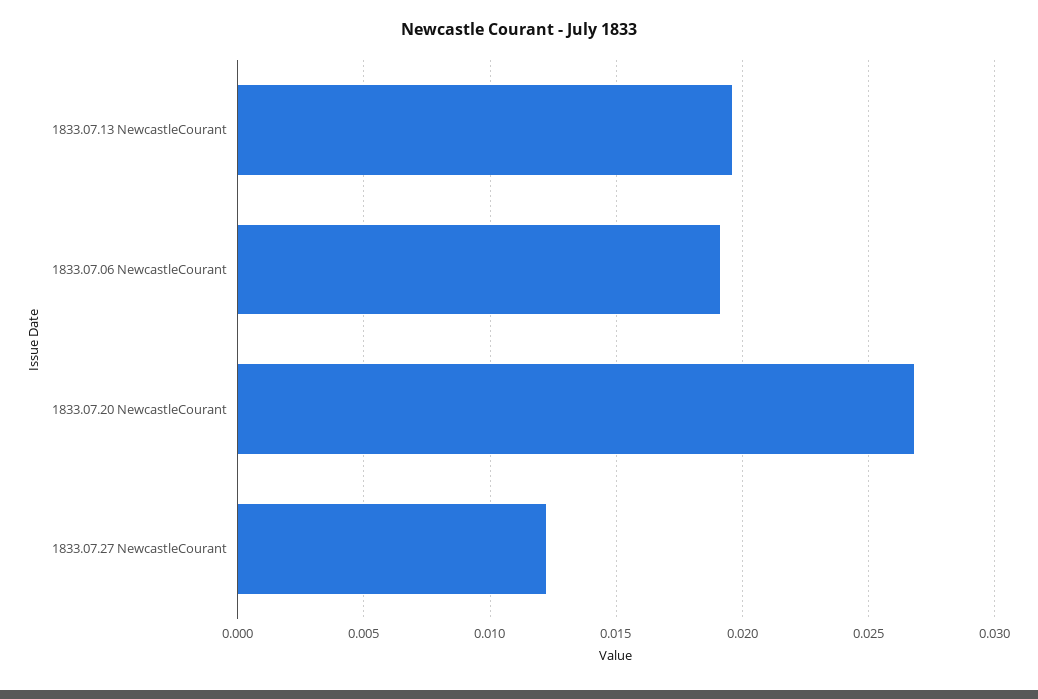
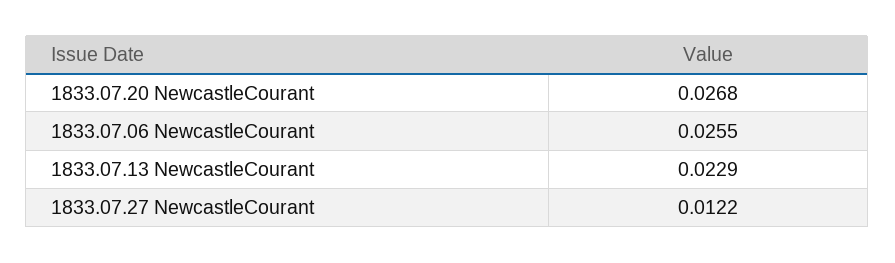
1833.07.13 NewcastleCourant: 0.0195 -> 0.0229
1833.07.06 NewcastleCourant: 0.019 -> 0.0255

